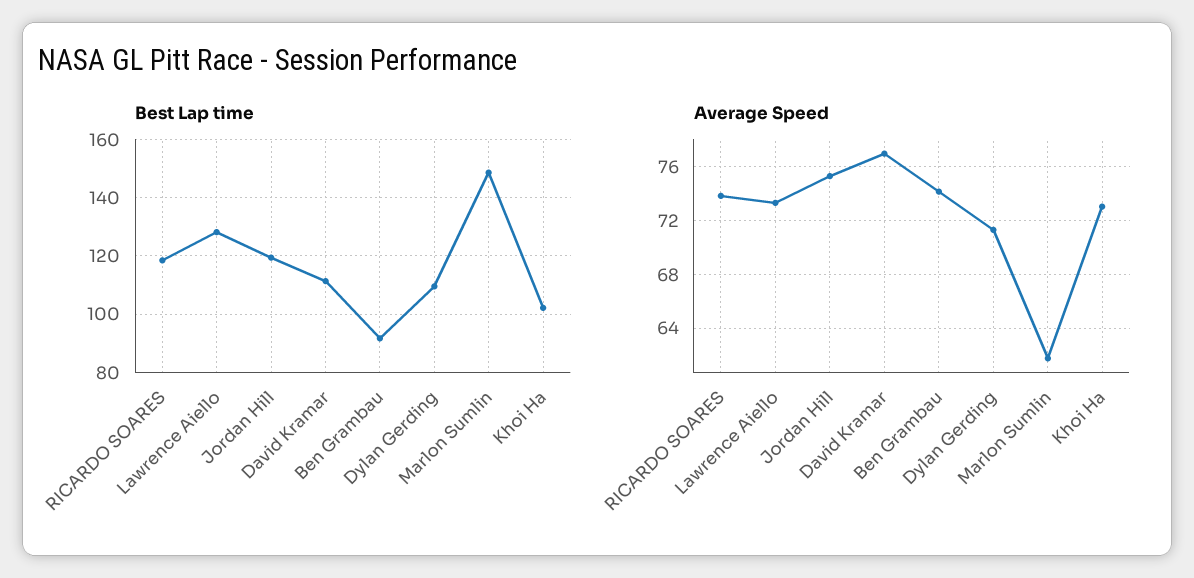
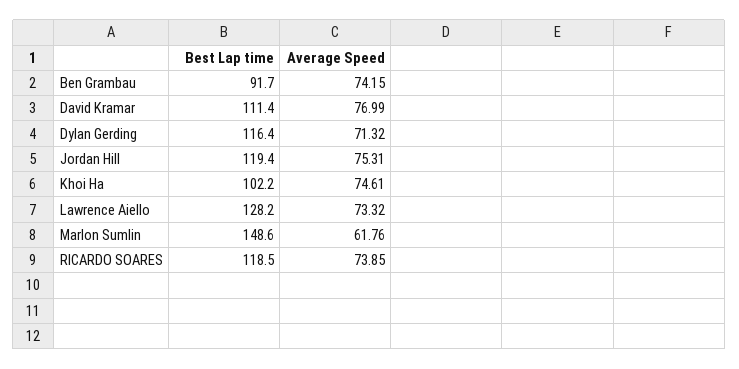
Best Lap time, Dylan Gerding: 110 -> 116.4
Average Speed, Khoi Ha: 73 -> 74.61

